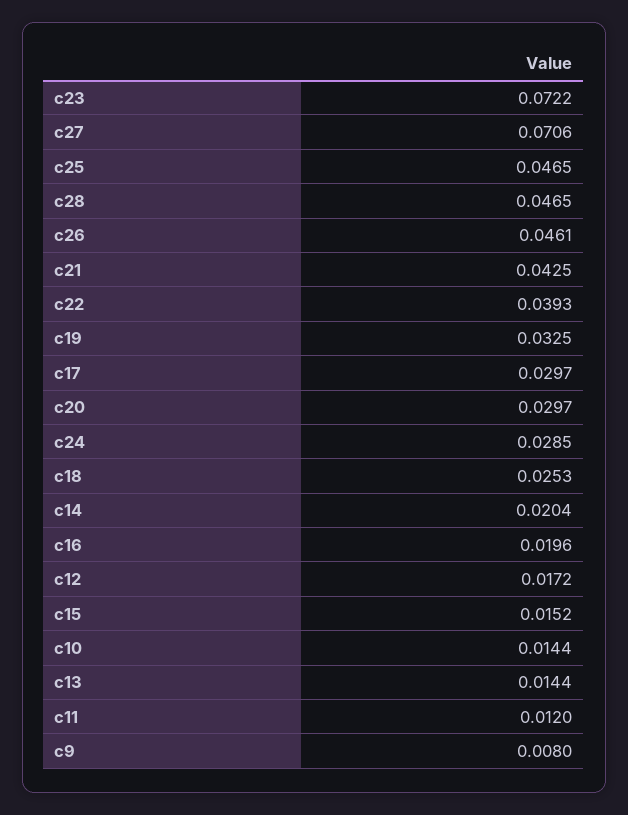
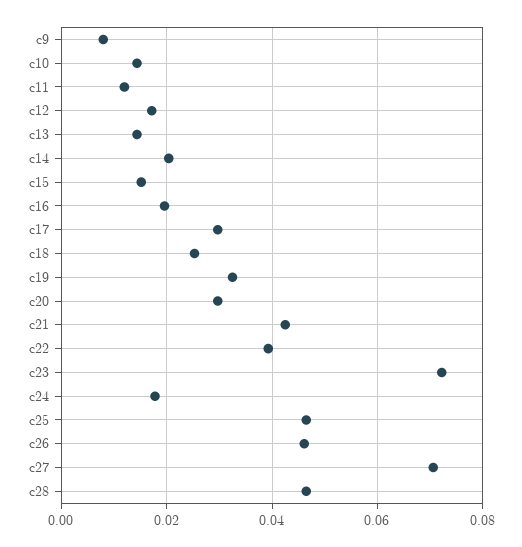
c24: 0.0285 -> 0.018

